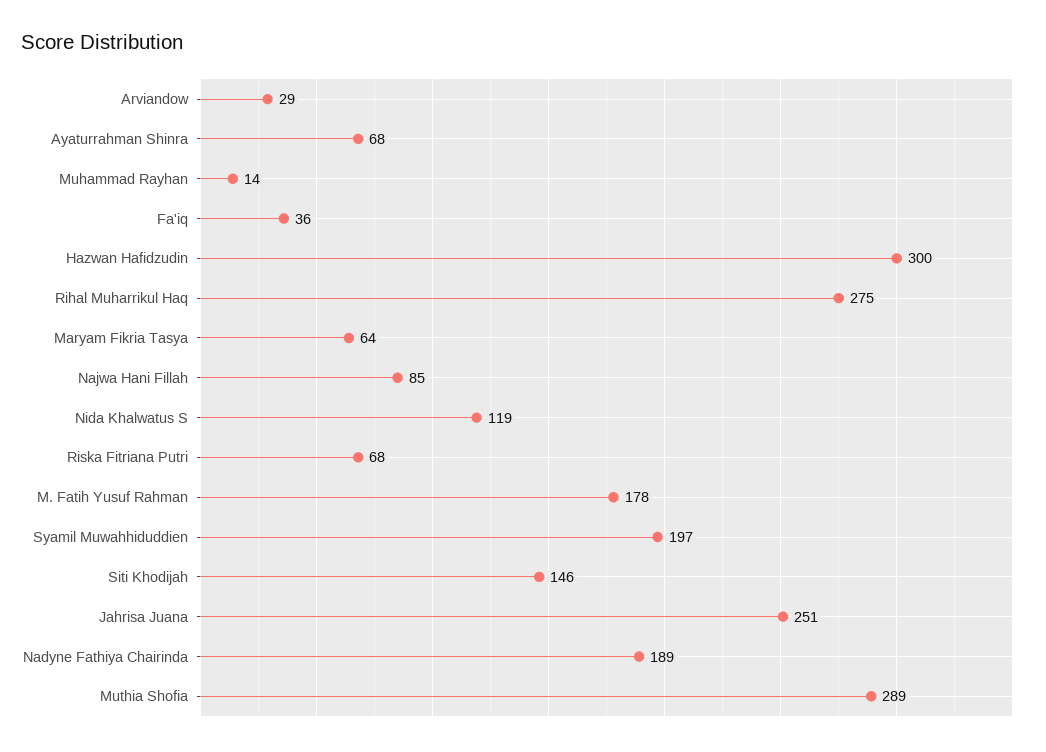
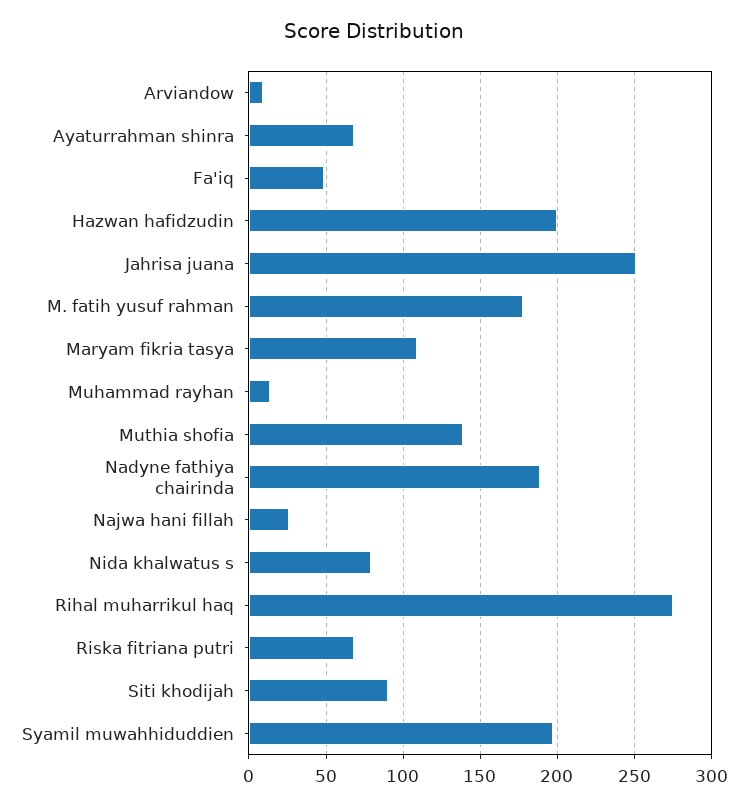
Arviandow: 29 -> 10
Fa'iq: 36 -> 50
Hazwan Hafidzudin: 300 -> 200
Maryam Fikria Tasya: 64 -> 110
Najwa Hani Fillah: 85 -> 25
Nida Khalwatus S: 119 -> 80
Siti Khodijah: 146 -> 90
Muthia Shofia: 289 -> 140

